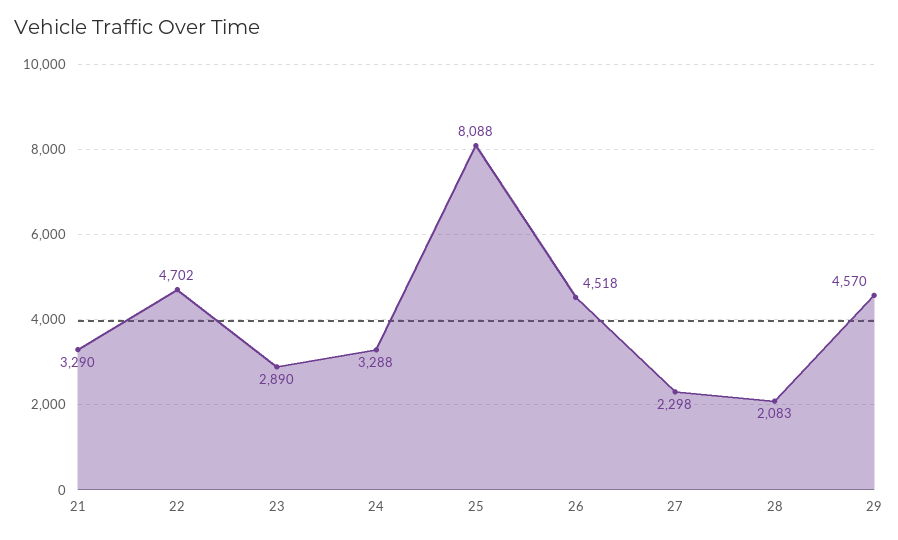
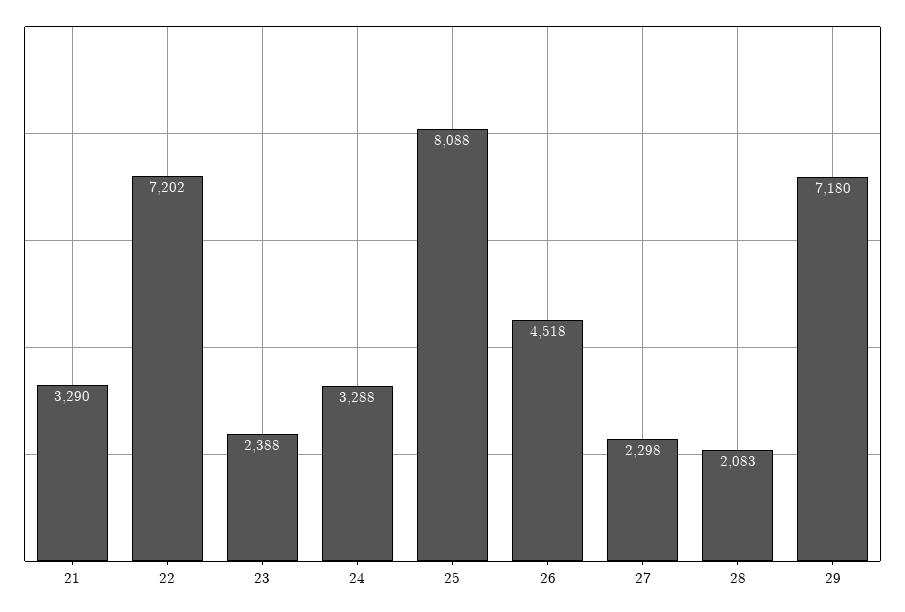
22: 4702 -> 7202
23: 2890 -> 2388
29: 4570 -> 7180

